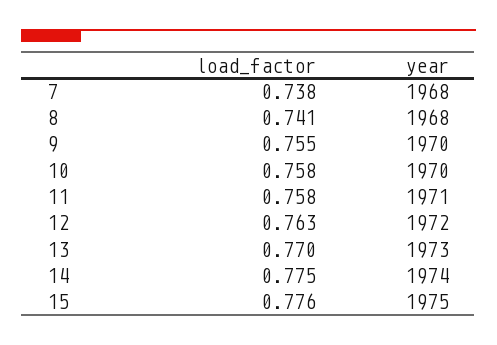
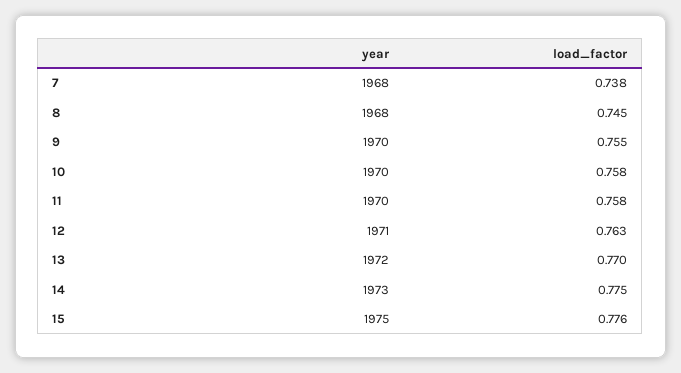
load_factor, 8: 0.741 -> 0.745
year, 11: 1971 -> 1970
year, 12: 1972 -> 1971
year, 13: 1973 -> 1972
year, 14: 1974 -> 1973

